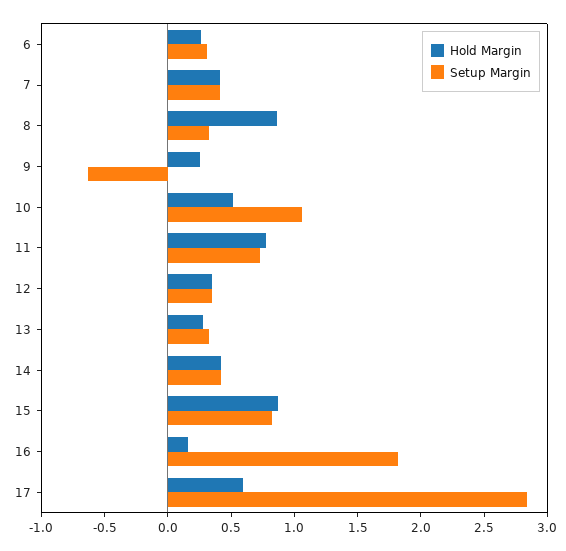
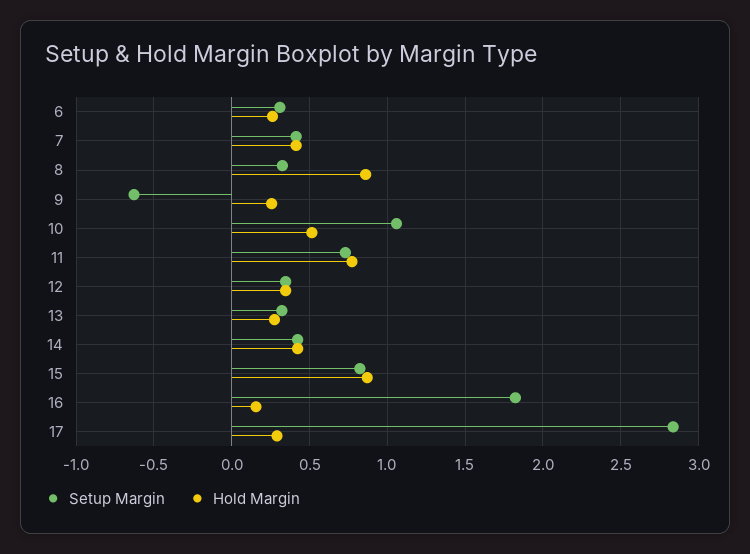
Hold Margin, 17: 0.6 -> 0.3

